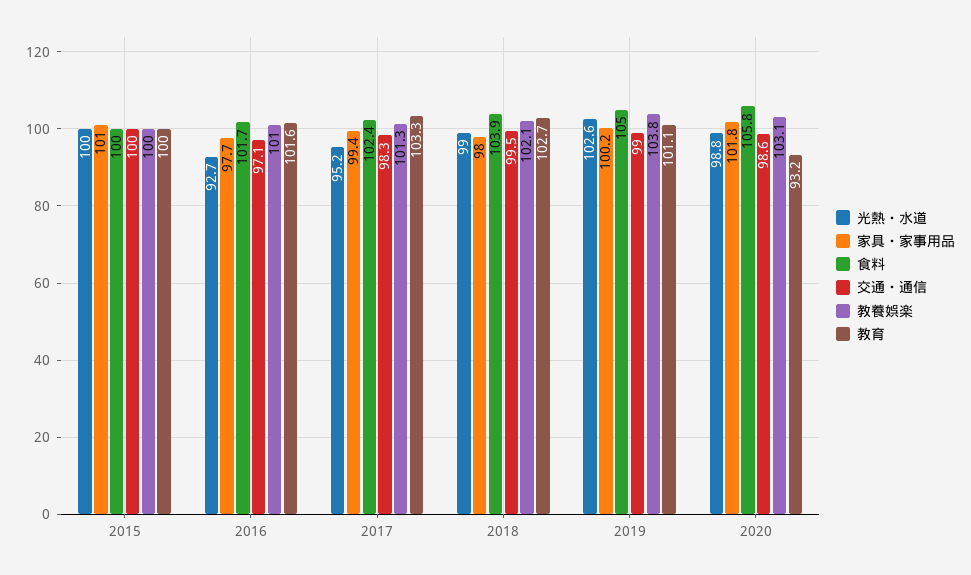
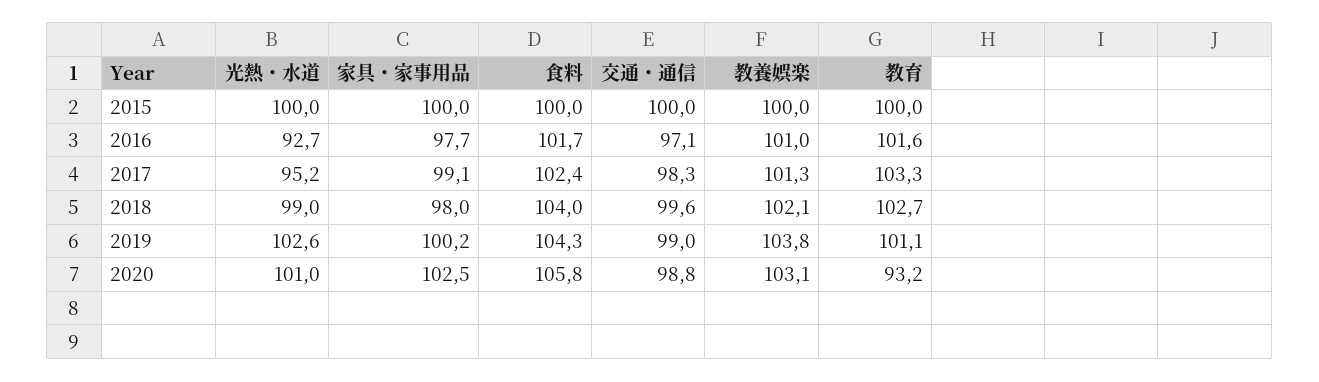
家具・家事用品, 2015: 101 -> 100
家具・家事用品, 2017: 99.4 -> 99.1
食料, 2018: 103.9 -> 104
交通・通信, 2018: 99.5 -> 99.6
食料, 2019: 105 -> 104.3
光熱・水道, 2020: 98.8 -> 101
家具・家事用品, 2020: 101.8 -> 102.5
交通・通信, 2020: 98.6 -> 98.8

